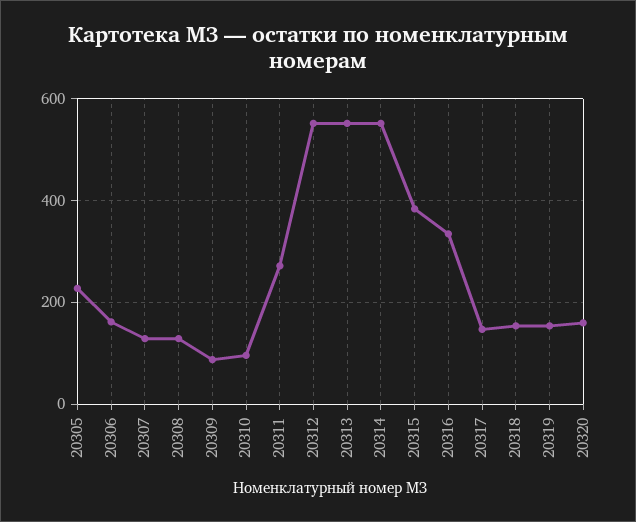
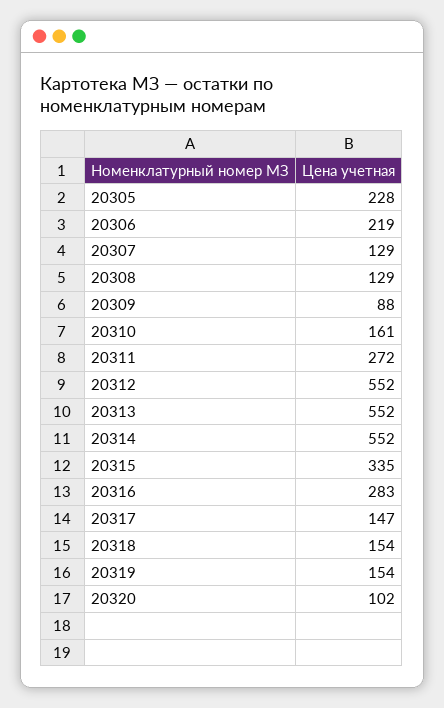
20306: 160 -> 219
20310: 100 -> 161
20315: 380 -> 335
20316: 340 -> 283
20320: 160 -> 102

